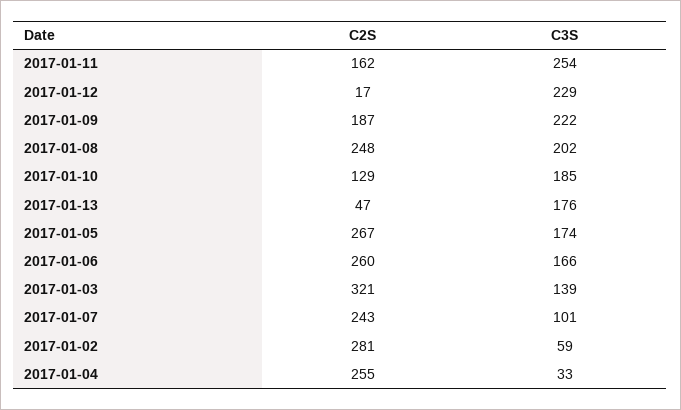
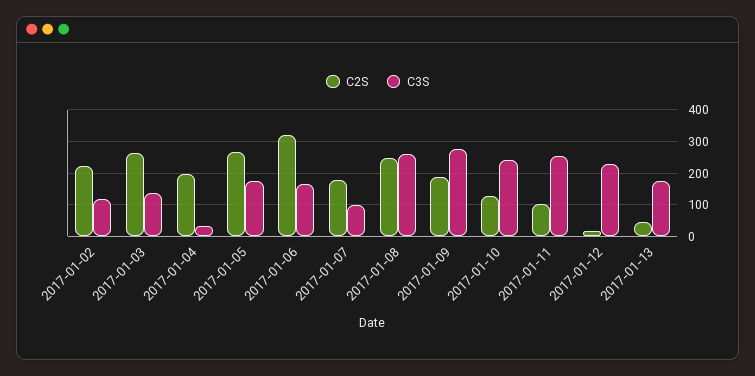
C2S, 2017-01-11: 162 -> 100
C3S, 2017-01-09: 222 -> 280
C3S, 2017-01-08: 202 -> 260
C3S, 2017-01-10: 185 -> 240
C2S, 2017-01-06: 260 -> 320
C2S, 2017-01-03: 321 -> 260
C2S, 2017-01-07: 243 -> 180
C2S, 2017-01-02: 281 -> 220
C3S, 2017-01-02: 59 -> 120
C2S, 2017-01-04: 255 -> 200

